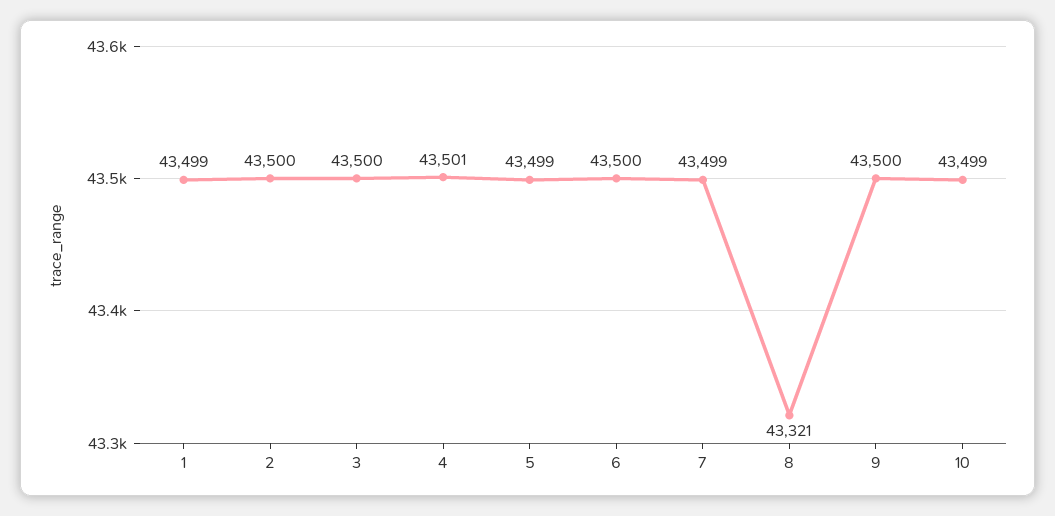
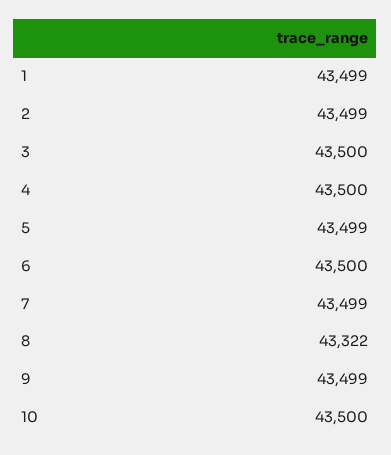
2: 43500 -> 43499
4: 43501 -> 43500
8: 43321 -> 43322
9: 43500 -> 43499
10: 43499 -> 43500

